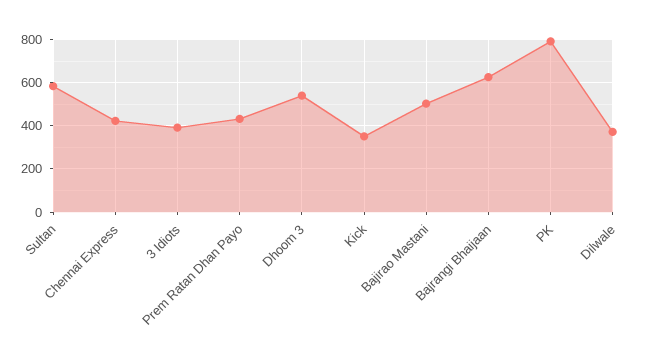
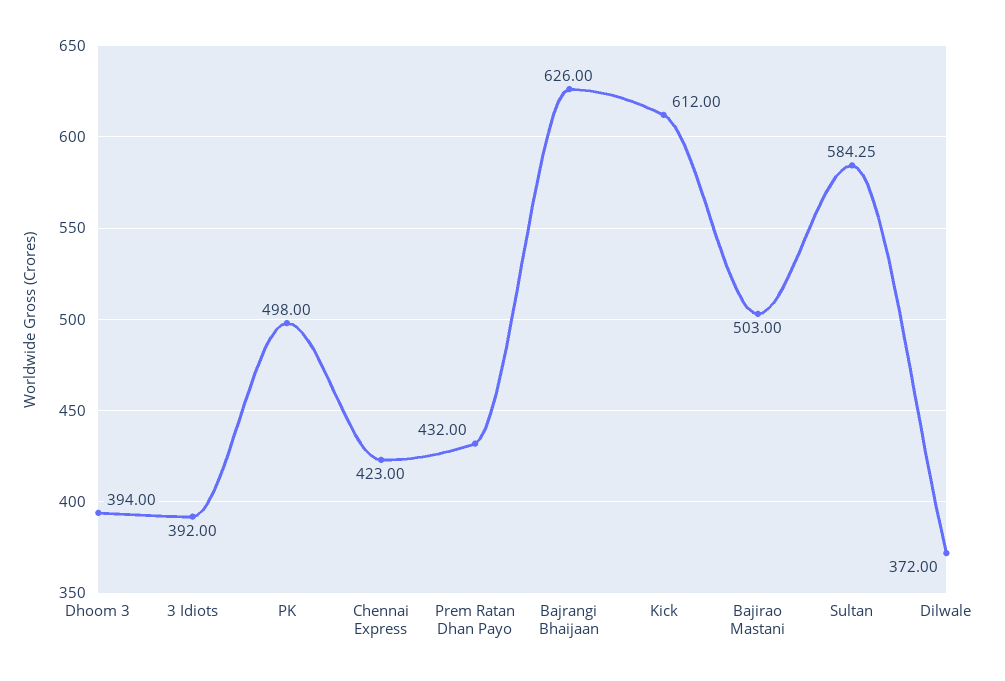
Dhoom 3: 550 -> 394
Kick: 350 -> 612
PK: 800 -> 498

